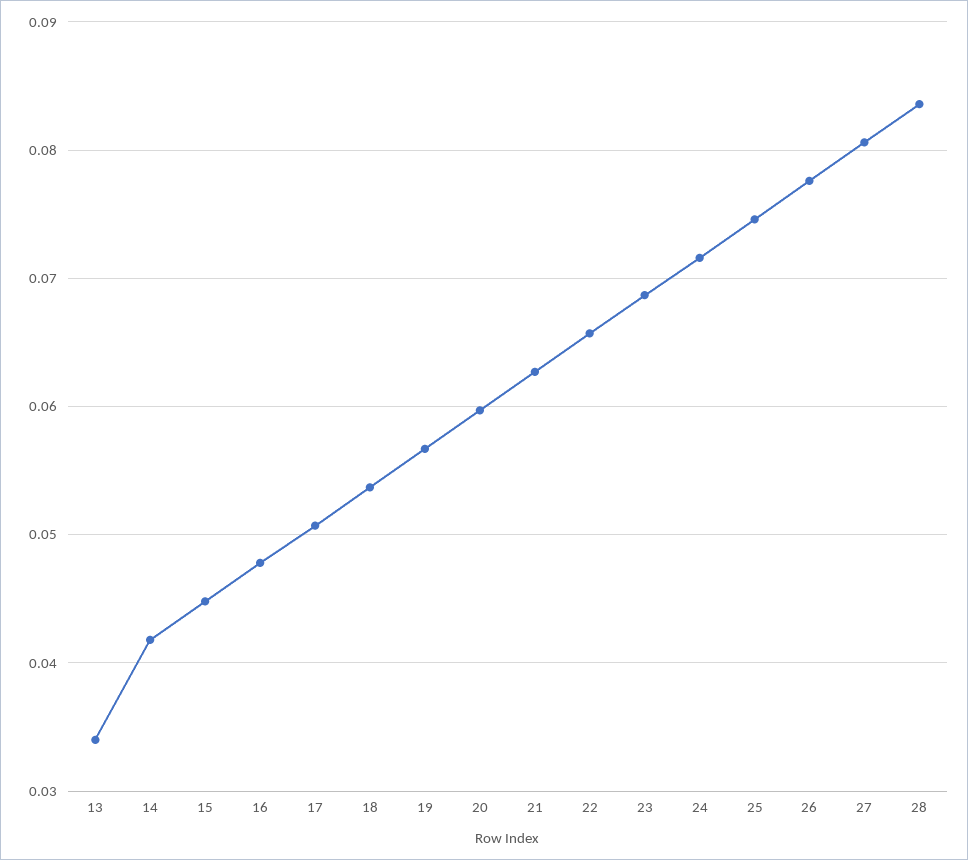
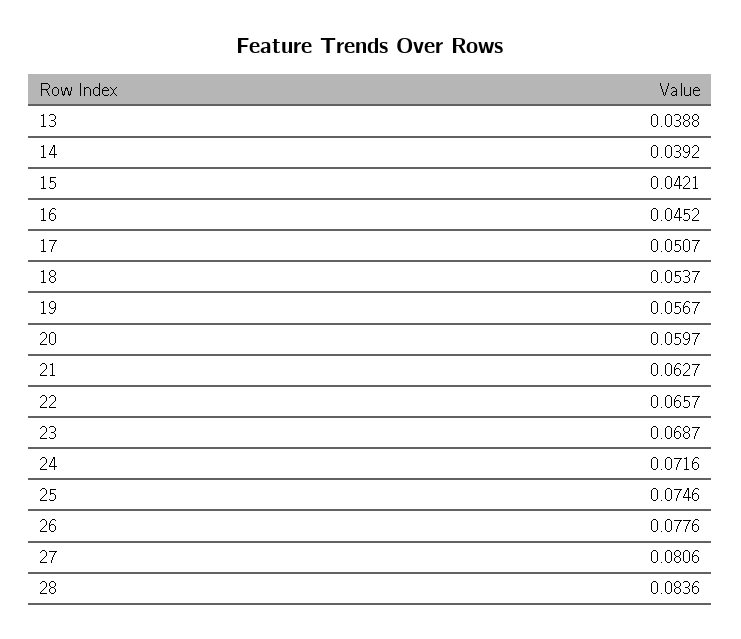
13: 0.034 -> 0.0388
14: 0.042 -> 0.0392
15: 0.045 -> 0.0421
16: 0.048 -> 0.0452

